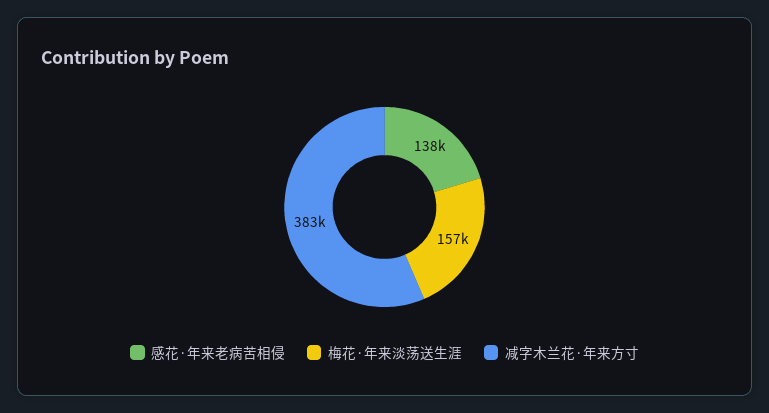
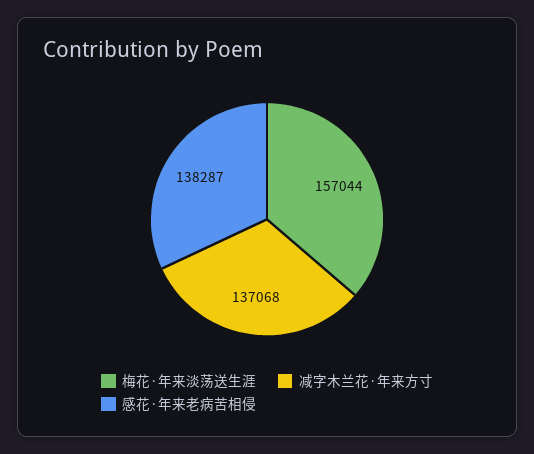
减字木兰花·年来方寸: 383000 -> 137068

